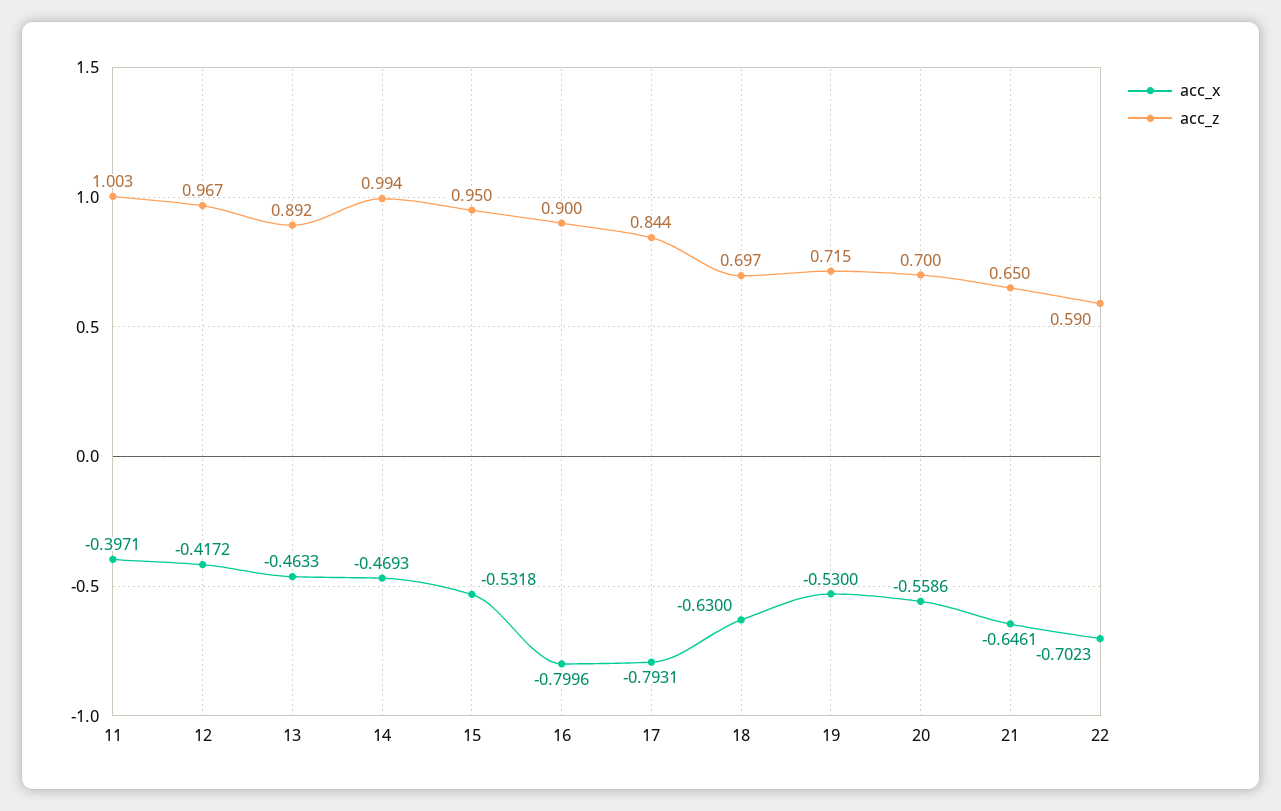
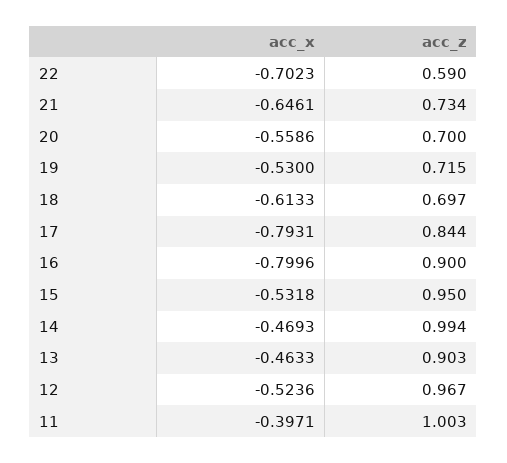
acc_x, 12: -0.4172 -> -0.5236
acc_z, 13: 0.892 -> 0.903
acc_x, 18: -0.63 -> -0.6133
acc_z, 21: 0.65 -> 0.734

